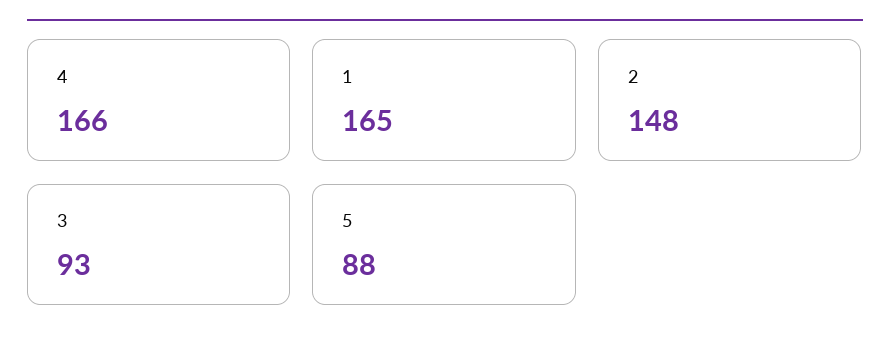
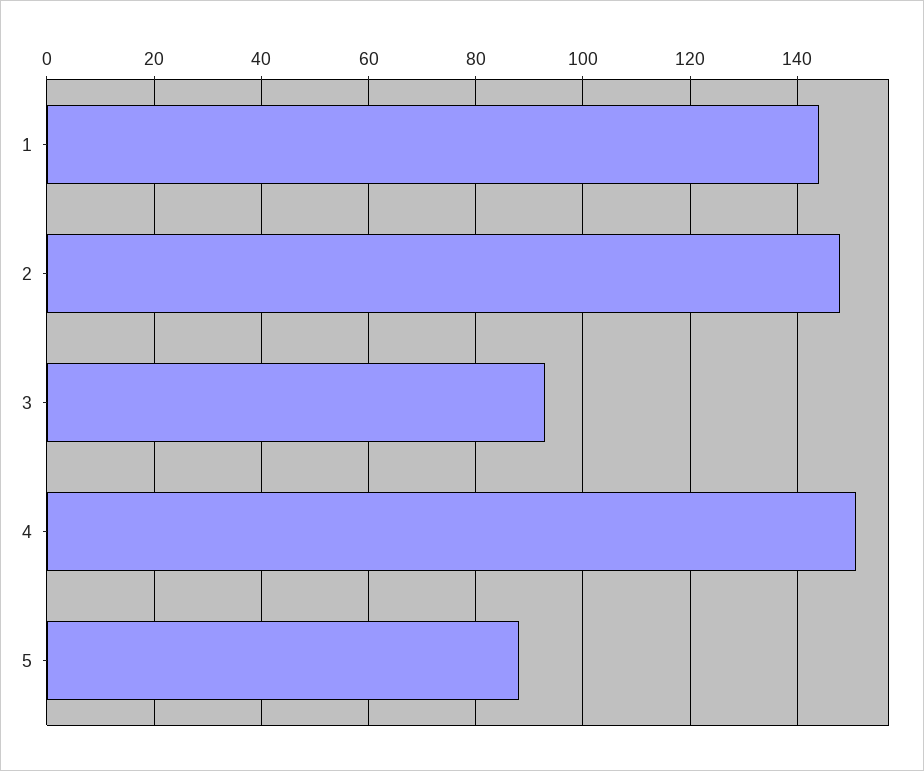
4: 166 -> 150
1: 165 -> 145

